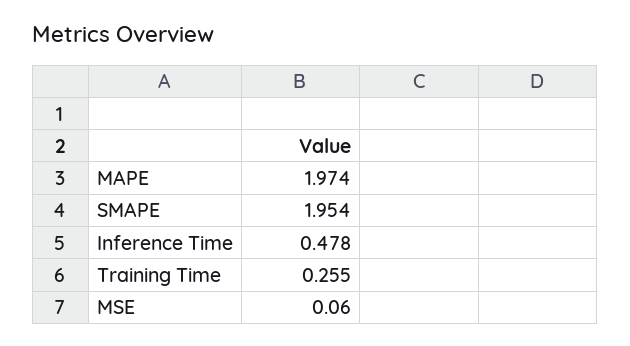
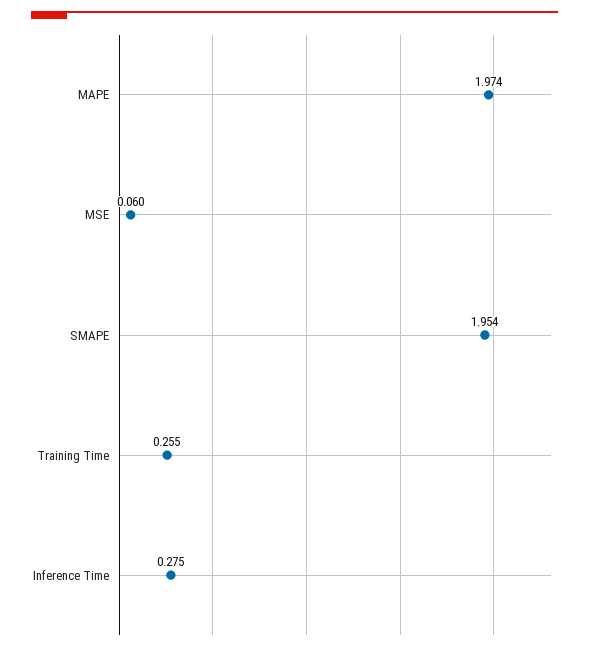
Inference Time: 0.478 -> 0.275

